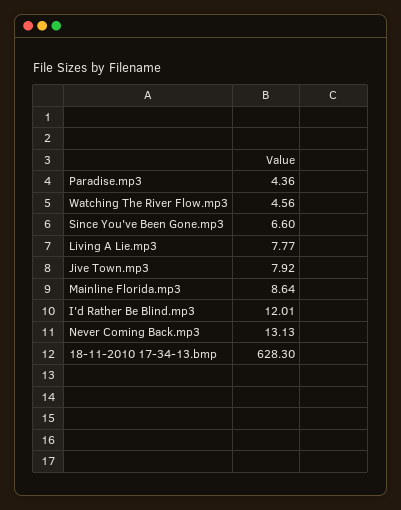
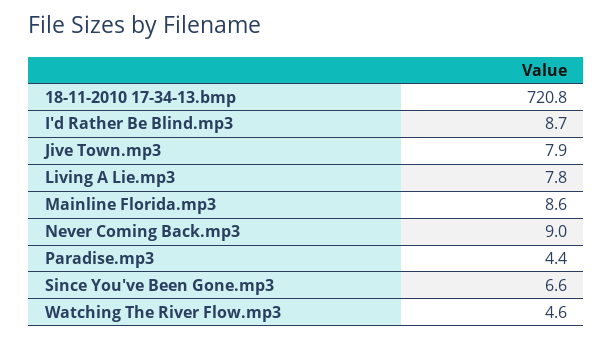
I'd Rather Be Blind.mp3: 12.01 -> 8.7
Never Coming Back.mp3: 13.13 -> 9
18-11-2010 17-34-13.bmp: 628.3 -> 720.8

